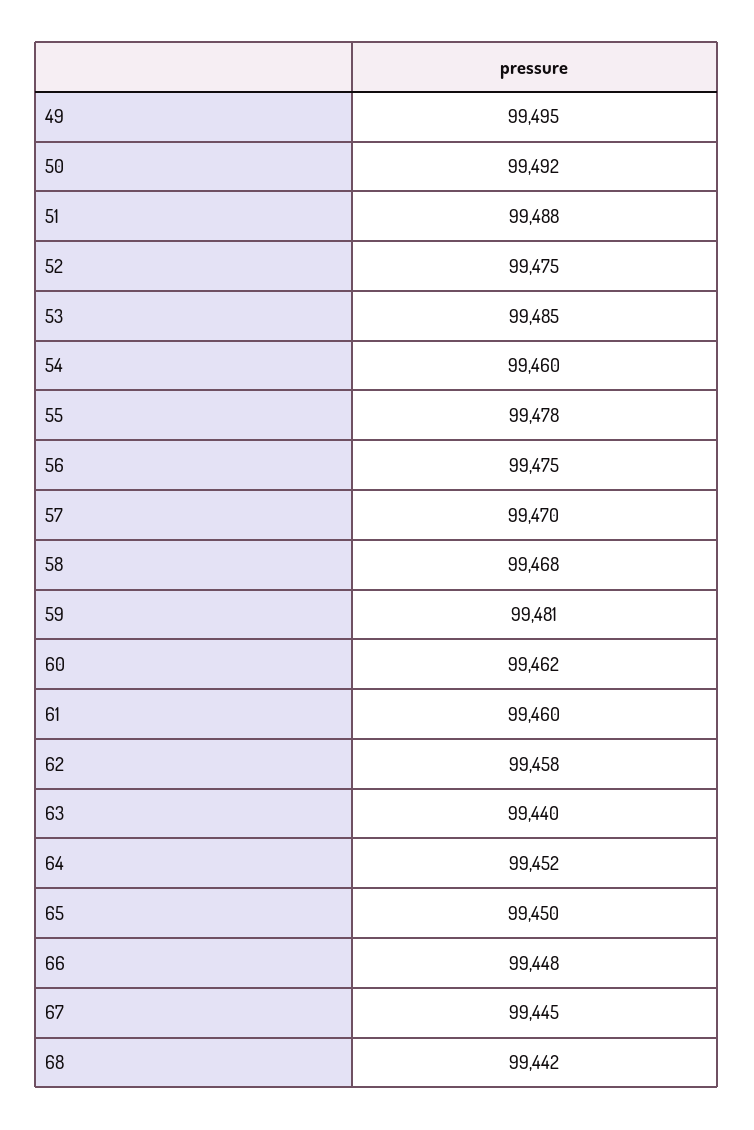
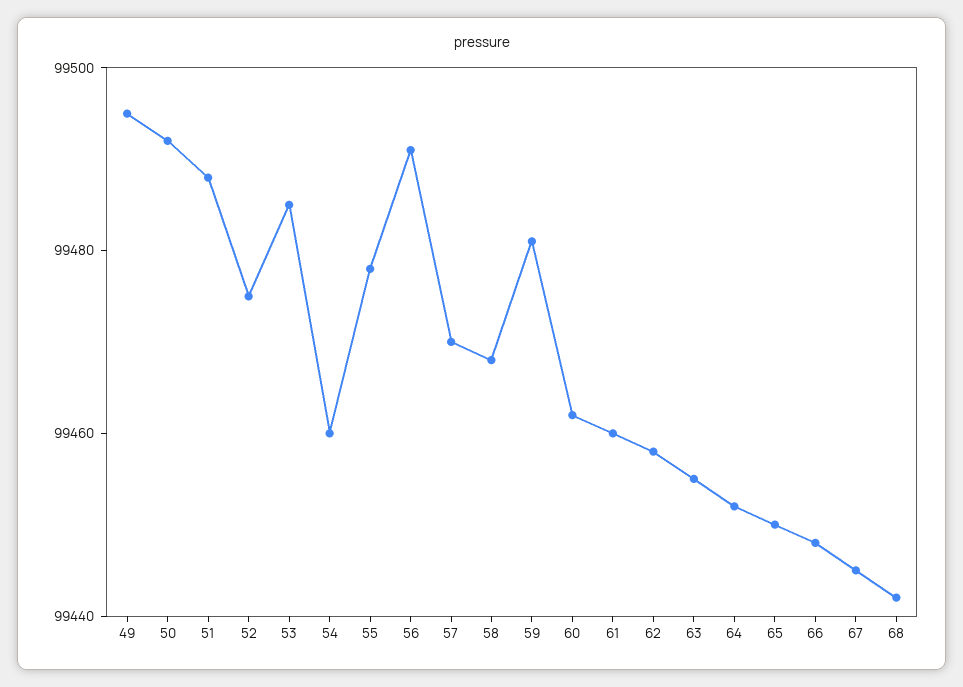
56: 99475 -> 99490
63: 99440 -> 99455

